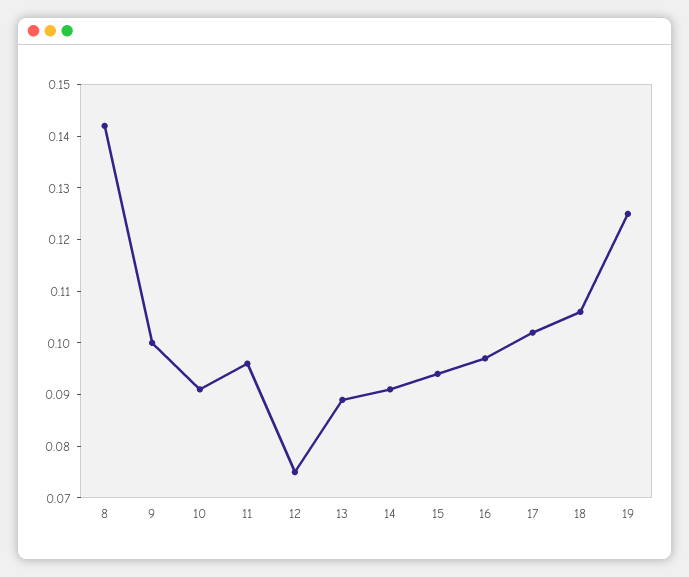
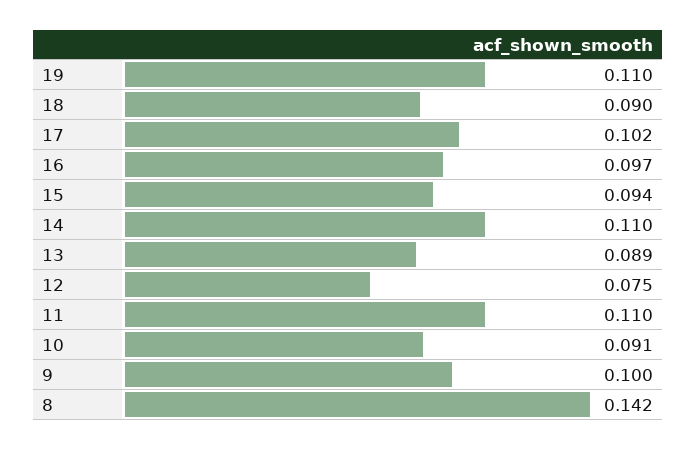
11: 0.095 -> 0.11
14: 0.09 -> 0.11
18: 0.105 -> 0.09
19: 0.125 -> 0.11

